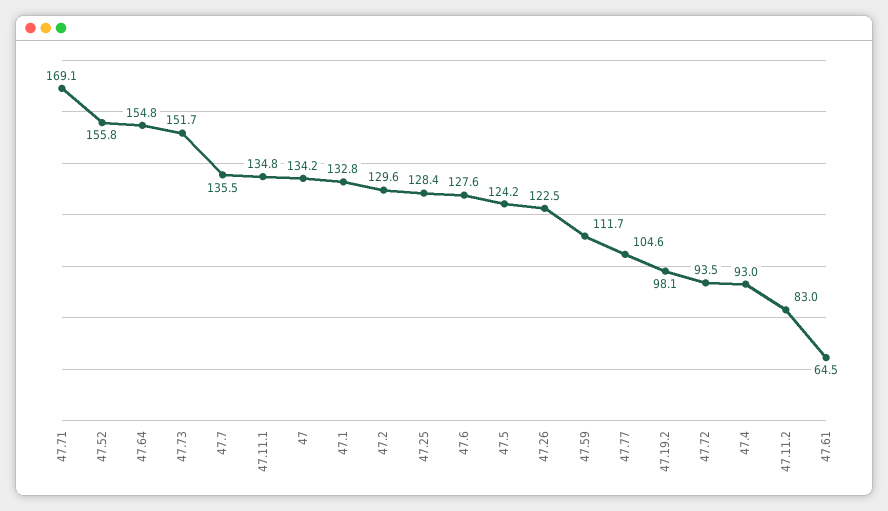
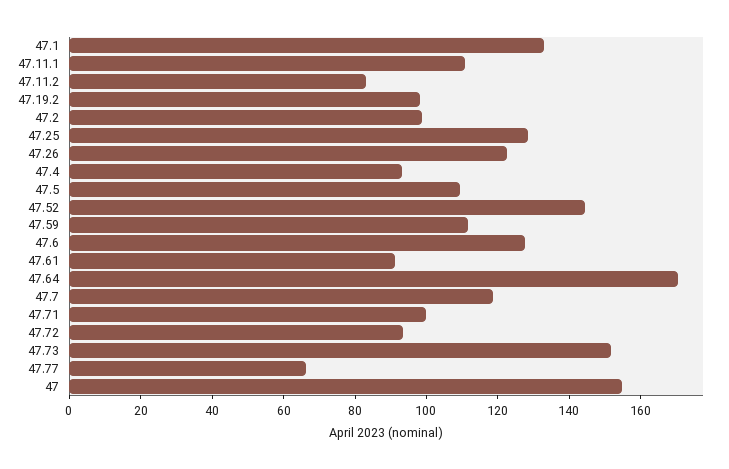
47.71: 169.1 -> 100
47.52: 155.8 -> 145
47.64: 154.8 -> 170
47.7: 135.5 -> 120
47.11.1: 134.8 -> 110
47: 134.2 -> 155
47.2: 129.6 -> 100
47.5: 124.2 -> 110
47.77: 104.6 -> 65
47.61: 64.5 -> 90

